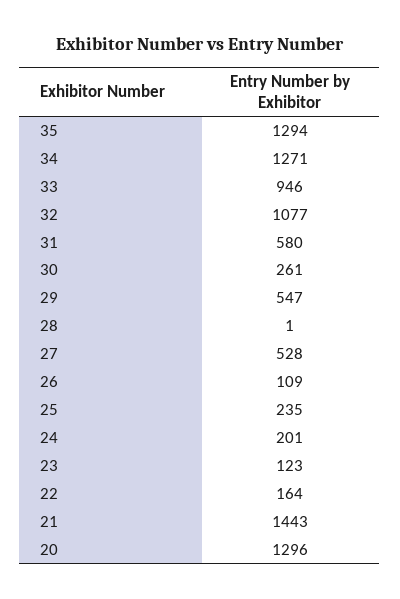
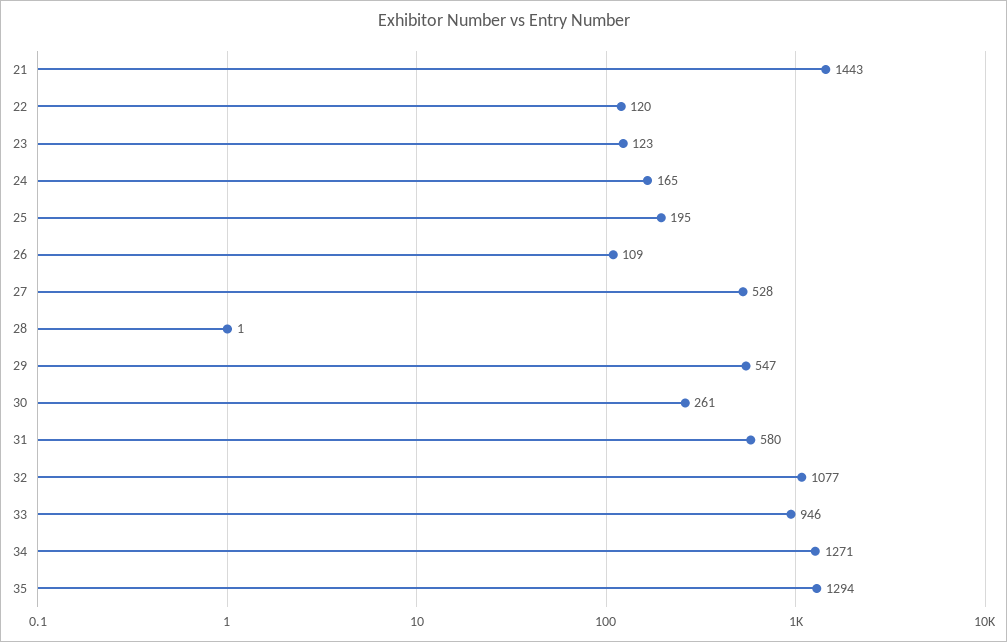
25: 235 -> 195
24: 201 -> 165
22: 164 -> 120
20: 1296 -> none

